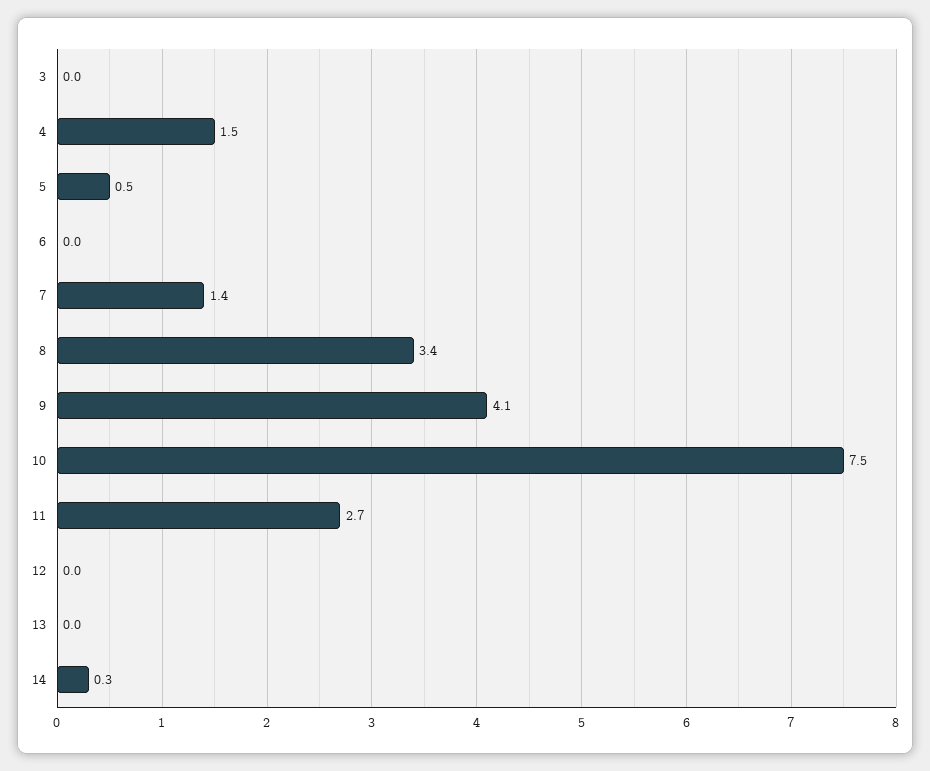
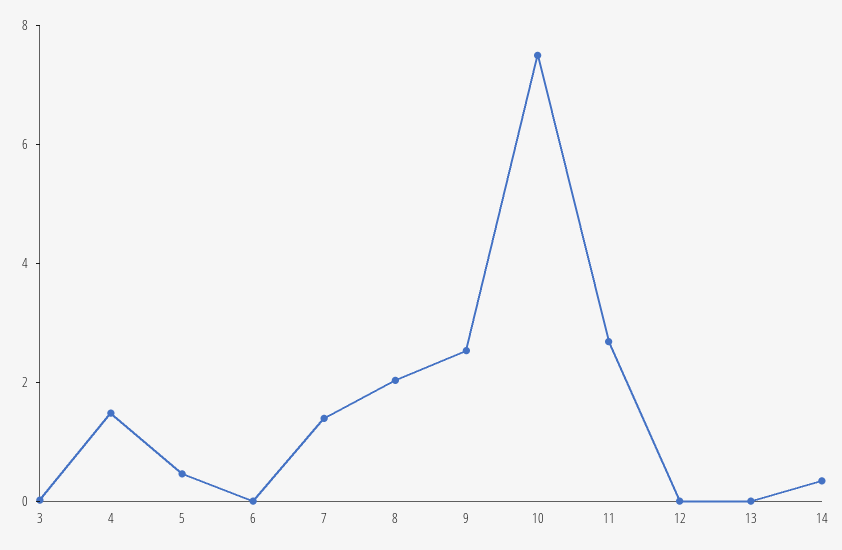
8: 3.4 -> 2
9: 4.1 -> 2.5

